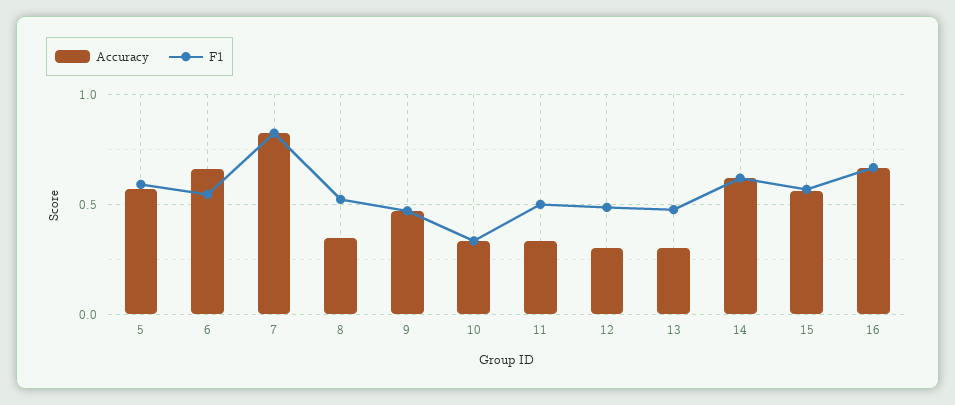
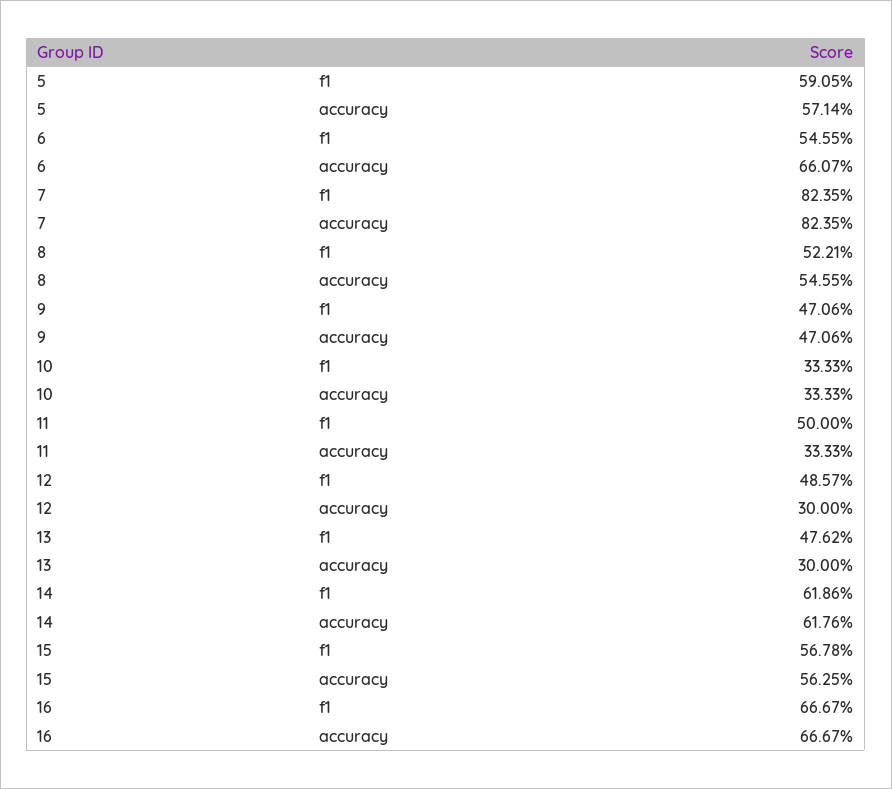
Accuracy, 8: 0.35 -> 0.5455

